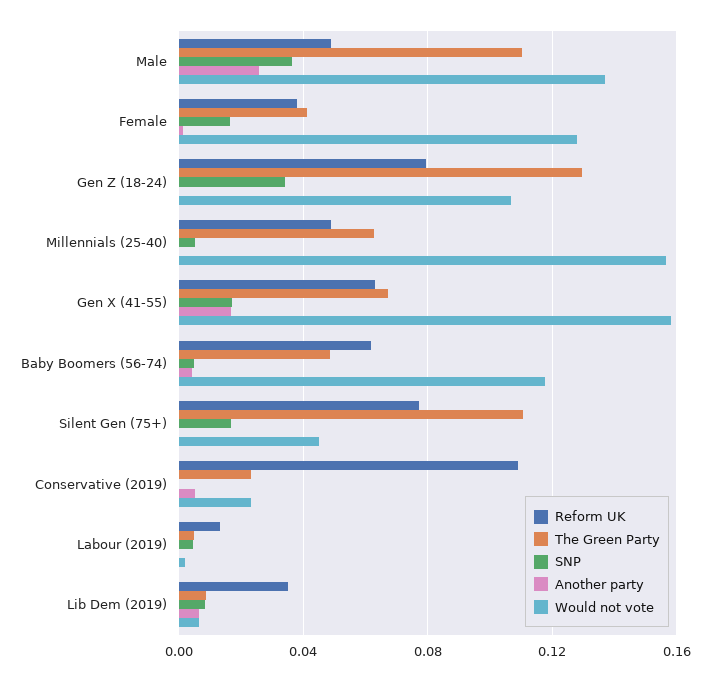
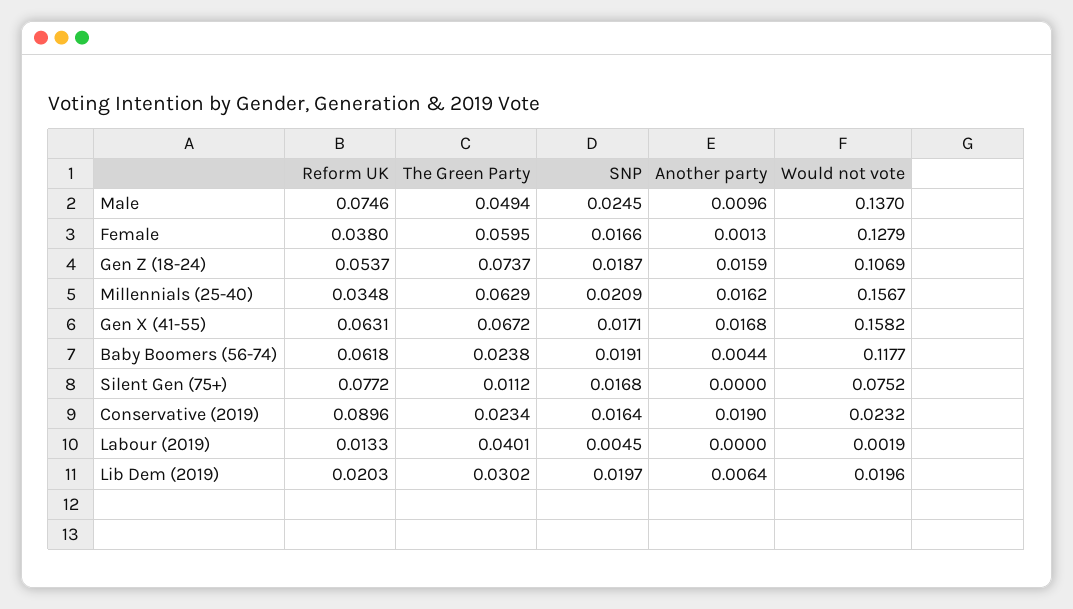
Reform UK, Male: 0.05 -> 0.0746
The Green Party, Male: 0.11 -> 0.0494
SNP, Male: 0.035 -> 0.0245
Another party, Male: 0.025 -> 0.0096
The Green Party, Female: 0.04 -> 0.0595
Reform UK, Gen Z (18-24): 0.08 -> 0.0537
The Green Party, Gen Z (18-24): 0.13 -> 0.0737
SNP, Gen Z (18-24): 0.035 -> 0.0187
Another party, Gen Z (18-24): 0 -> 0.0159
Reform UK, Millennials (25-40): 0.05 -> 0.0348
SNP, Millennials (25-40): 0.005 -> 0.0209
Another party, Millennials (25-40): 0 -> 0.0162
The Green Party, Baby Boomers (56-74): 0.05 -> 0.0238
SNP, Baby Boomers (56-74): 0.005 -> 0.0191
The Green Party, Silent Gen (75+): 0.11 -> 0.0112
Would not vote, Silent Gen (75+): 0.045 -> 0.0752
Reform UK, Conservative (2019): 0.11 -> 0.0896
SNP, Conservative (2019): 0 -> 0.0164
Another party, Conservative (2019): 0.005 -> 0.019
The Green Party, Labour (2019): 0.005 -> 0.0401
Reform UK, Lib Dem (2019): 0.035 -> 0.0203
The Green Party, Lib Dem (2019): 0.01 -> 0.0302
SNP, Lib Dem (2019): 0.01 -> 0.0197
Would not vote, Lib Dem (2019): 0.005 -> 0.0196

